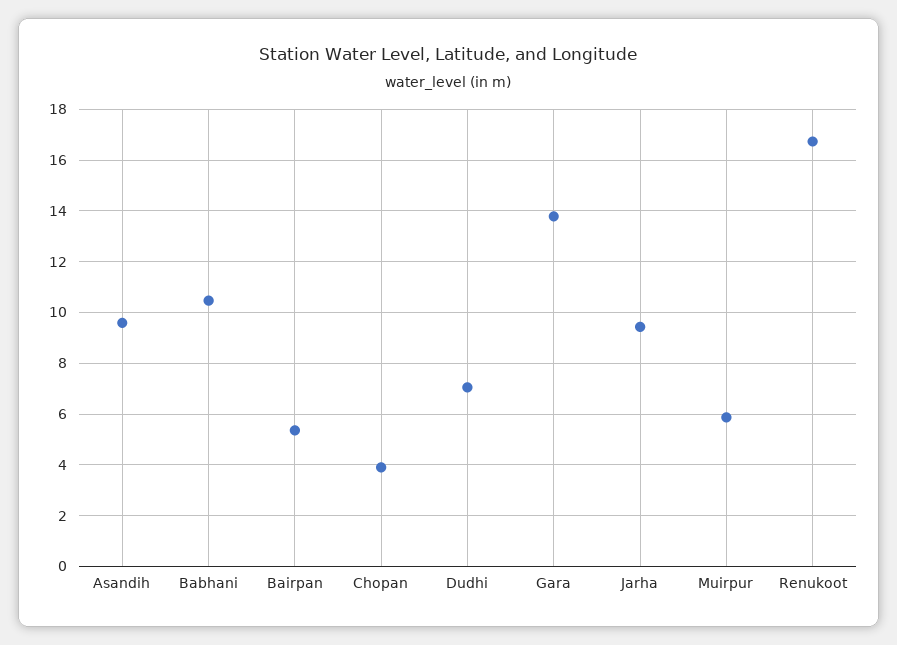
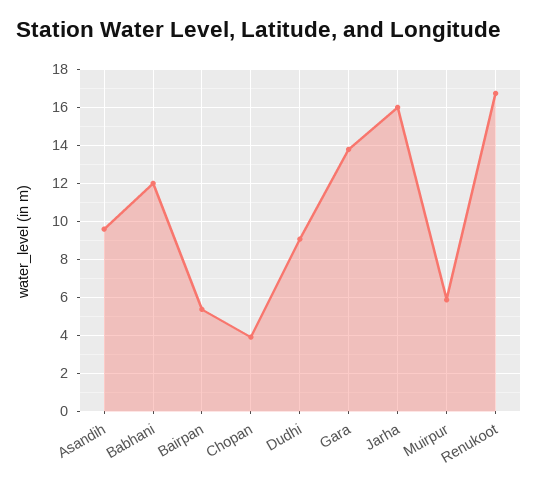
Babhani: 10.5 -> 12
Dudhi: 7 -> 9
Jarha: 9.5 -> 16

